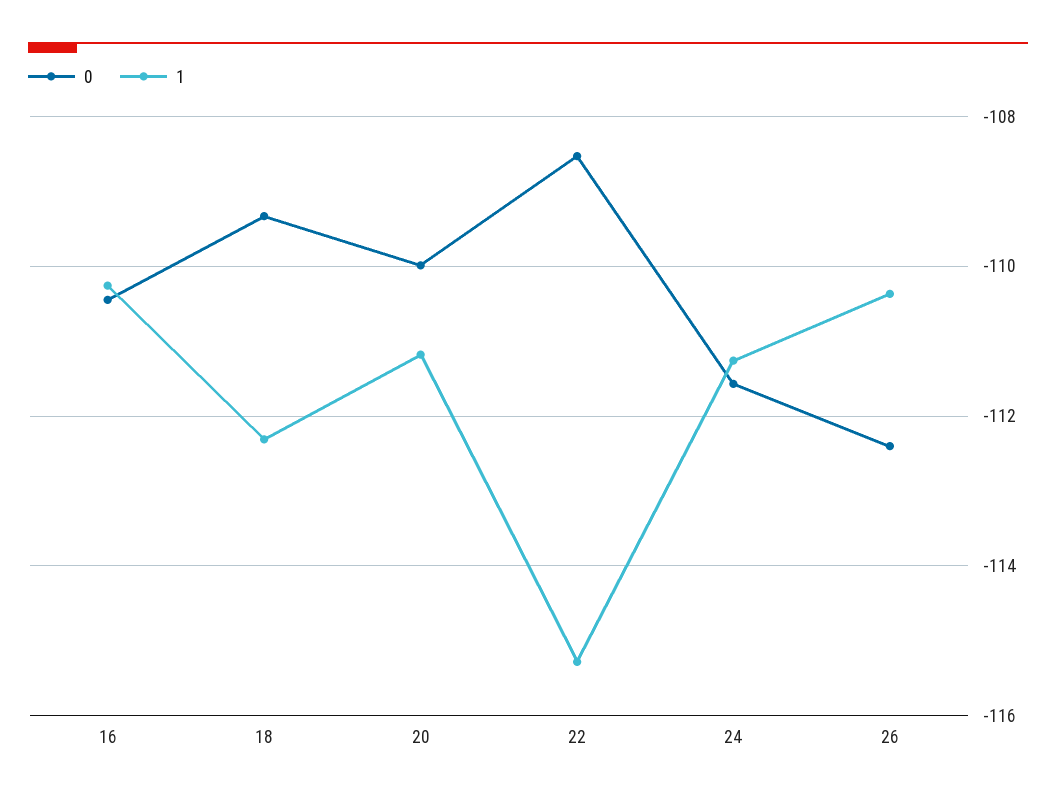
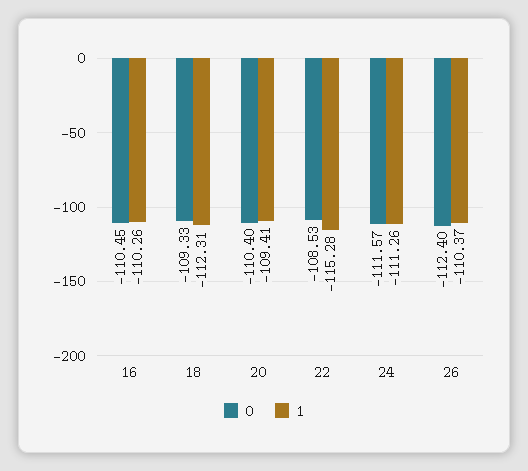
0, 20: -110 -> -110.4
1, 20: -111.2 -> -109.41

